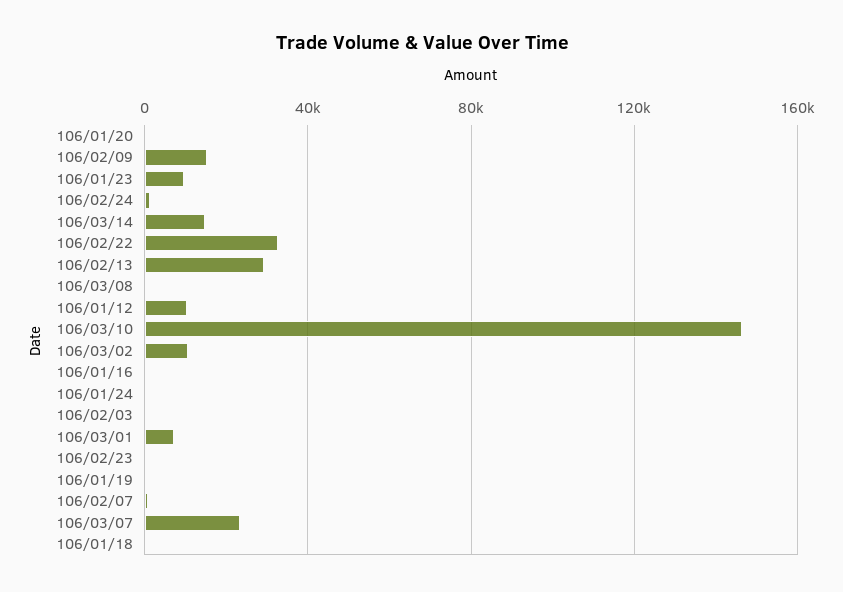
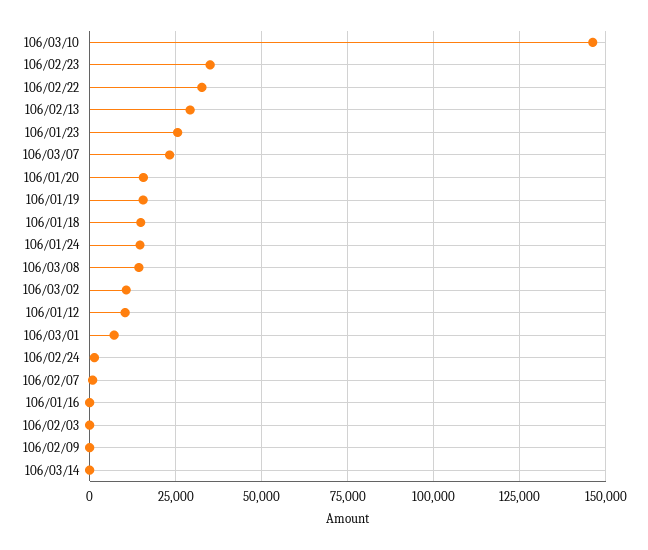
106/01/20: 0 -> 15000
106/02/09: 15000 -> 0
106/01/23: 10000 -> 25000
106/03/14: 15000 -> 0
106/03/08: 0 -> 15000
106/01/24: 0 -> 15000
106/02/23: 0 -> 35000
106/01/19: 0 -> 15000
106/01/18: 0 -> 15000

